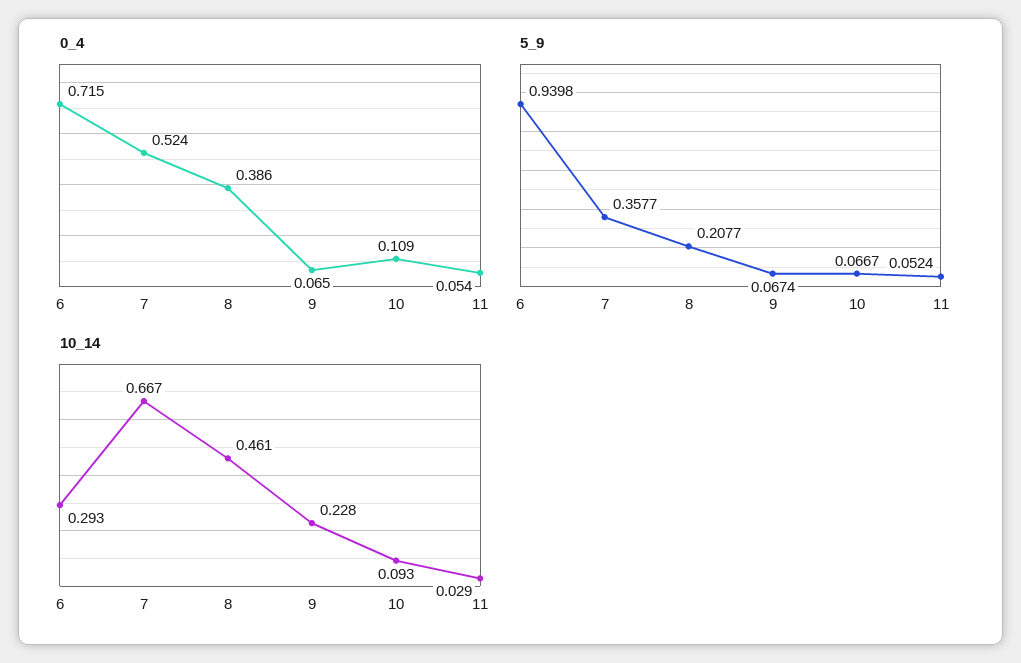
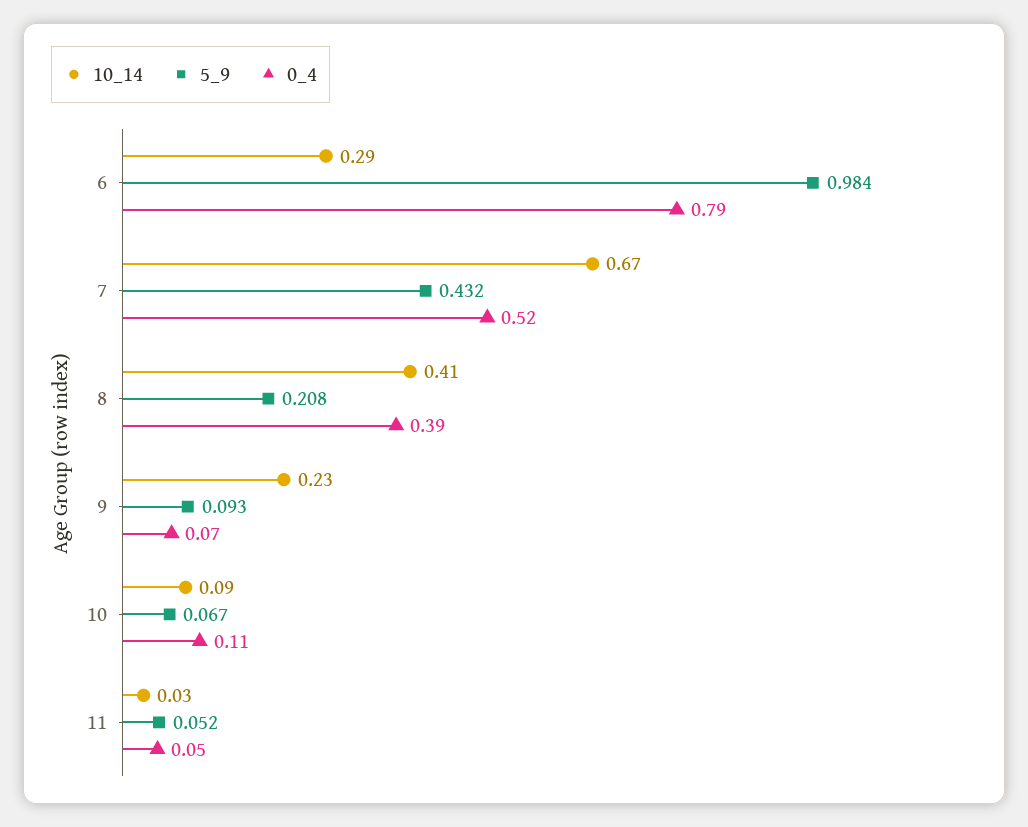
0_4, 6: 0.715 -> 0.79
5_9, 6: 0.9398 -> 0.984
5_9, 7: 0.3577 -> 0.432
5_9, 9: 0.0674 -> 0.093
10_14, 8: 0.461 -> 0.41

